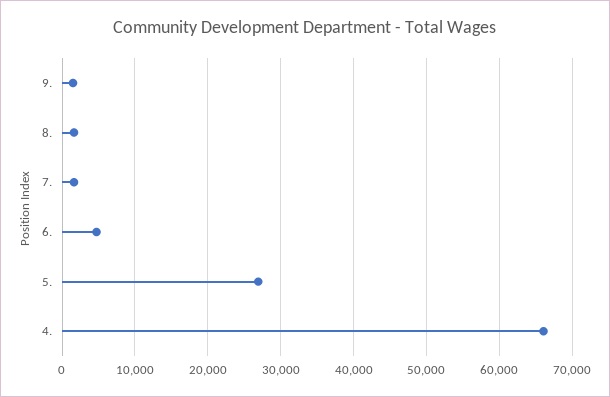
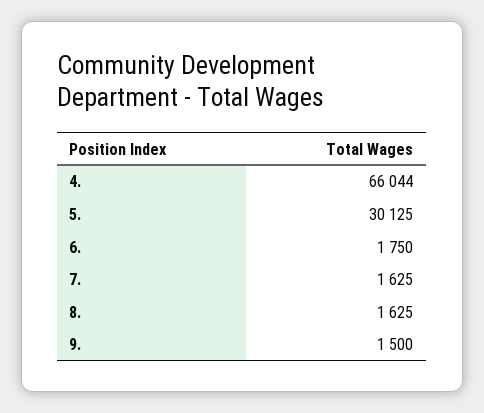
6.: 5000 -> 1750
5.: 27000 -> 30125

